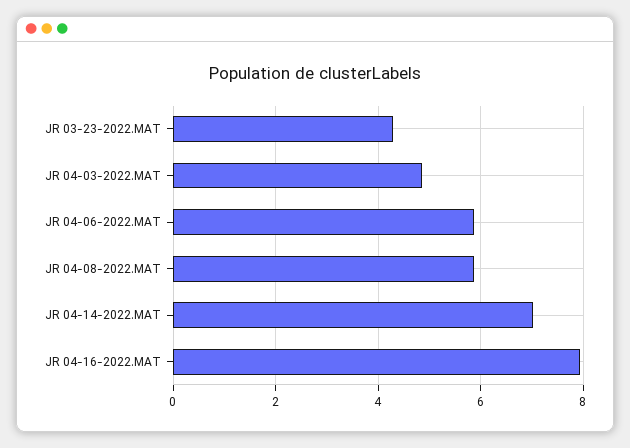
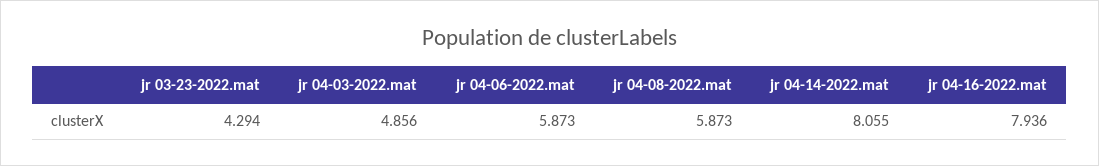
JR 04-14-2022.MAT: 7 -> 8.055

